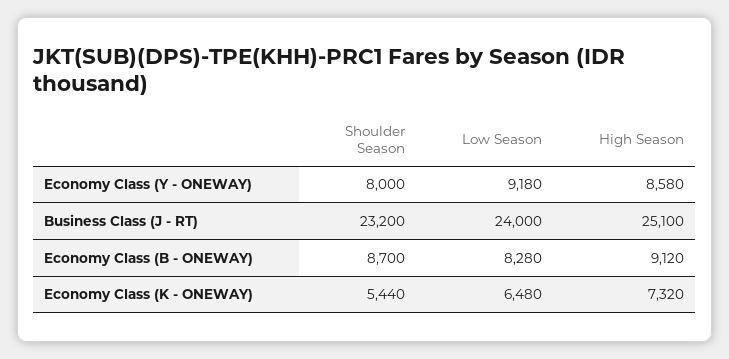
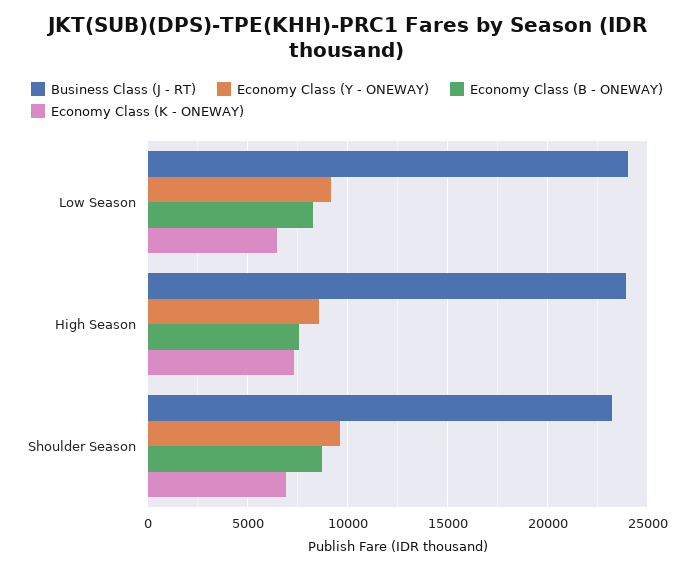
Economy Class (Y - ONEWAY), Shoulder Season: 8000 -> 9500
Business Class (J - RT), High Season: 25100 -> 24000
Economy Class (B - ONEWAY), High Season: 9120 -> 7500
Economy Class (K - ONEWAY), Shoulder Season: 5440 -> 7000

